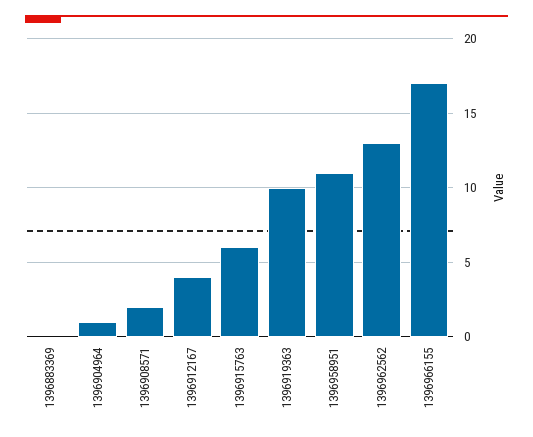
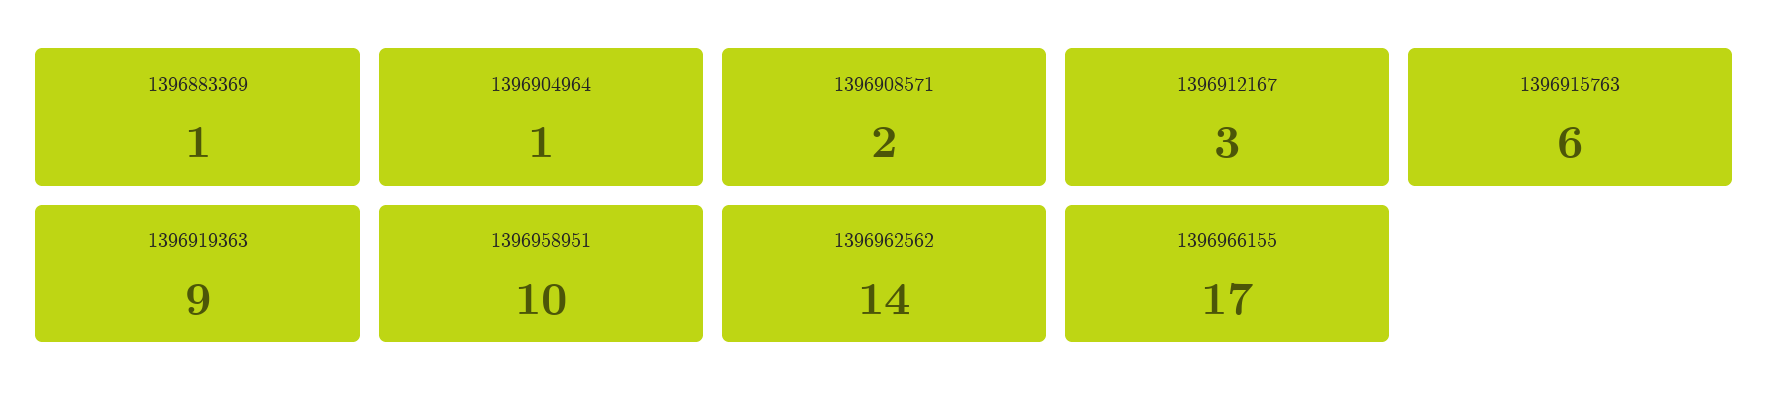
1396883369: 0 -> 1
1396912167: 4 -> 3
1396919363: 10 -> 9
1396958951: 11 -> 10
1396962562: 13 -> 14

